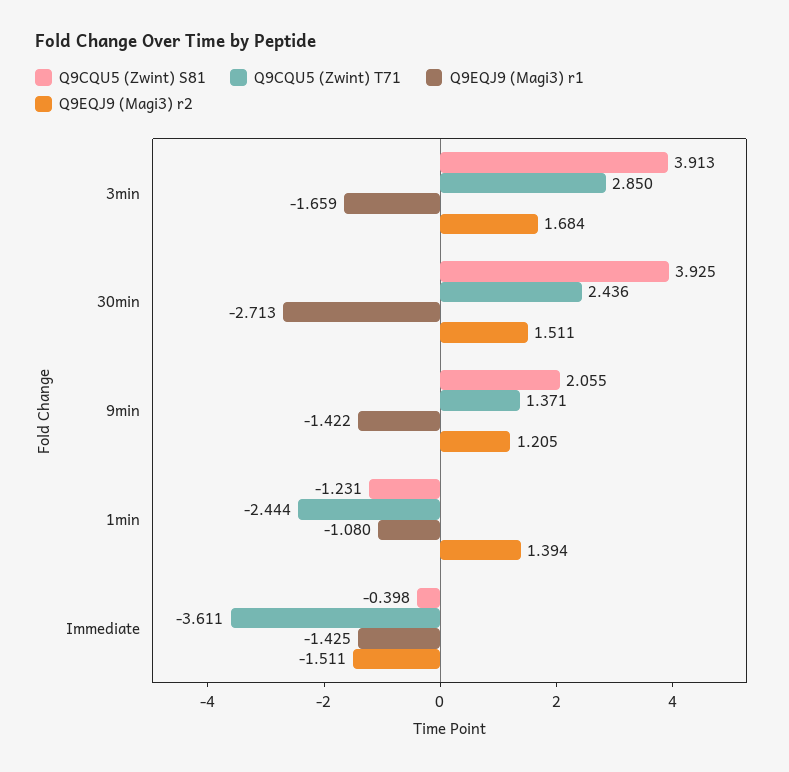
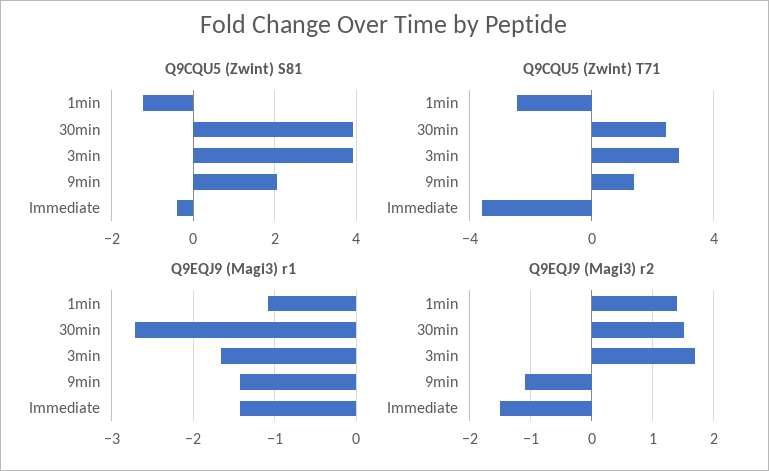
Q9EQJ9 (Magi3) r2, 9min: 1.205 -> -1.1

